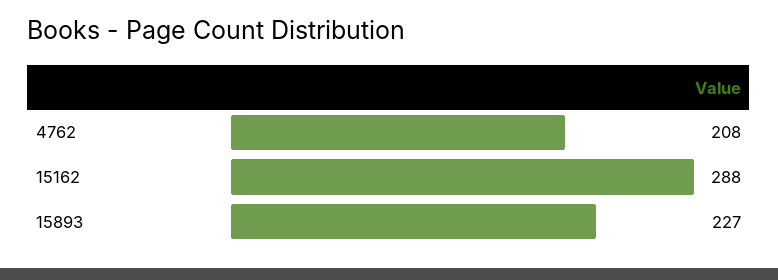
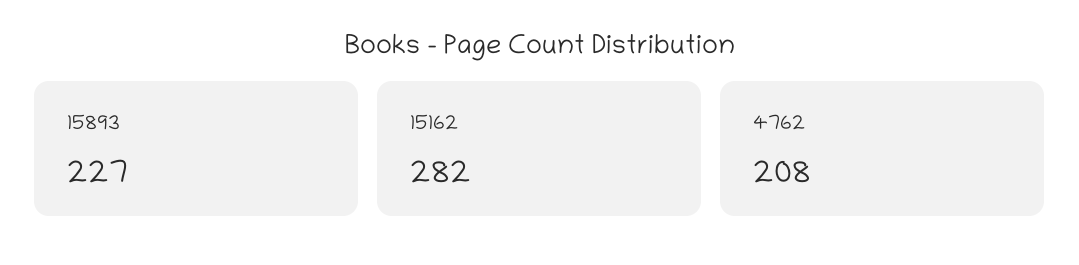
15162: 288 -> 282

